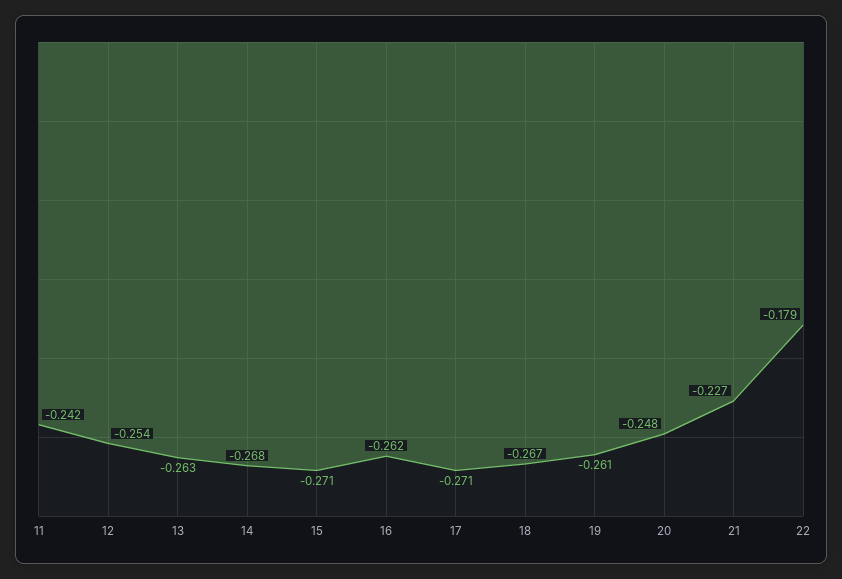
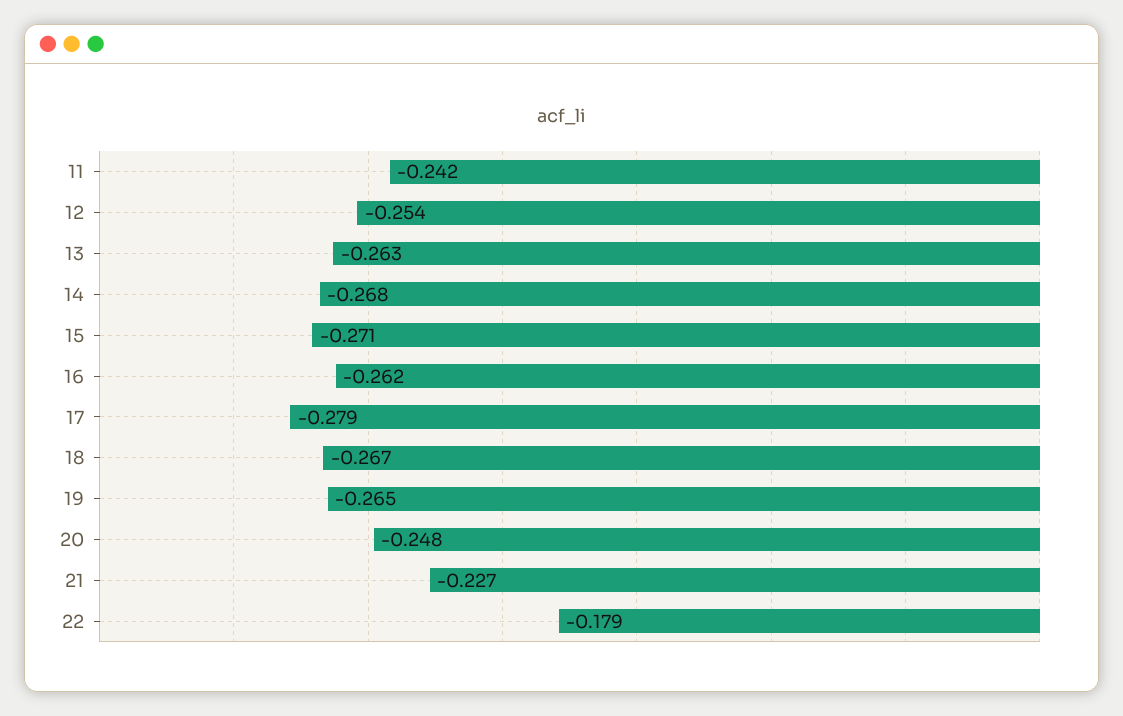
17: -0.271 -> -0.279
19: -0.261 -> -0.265

